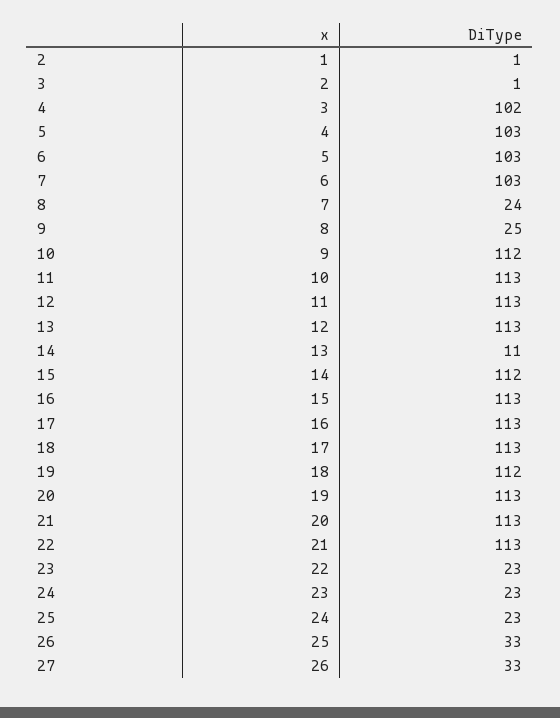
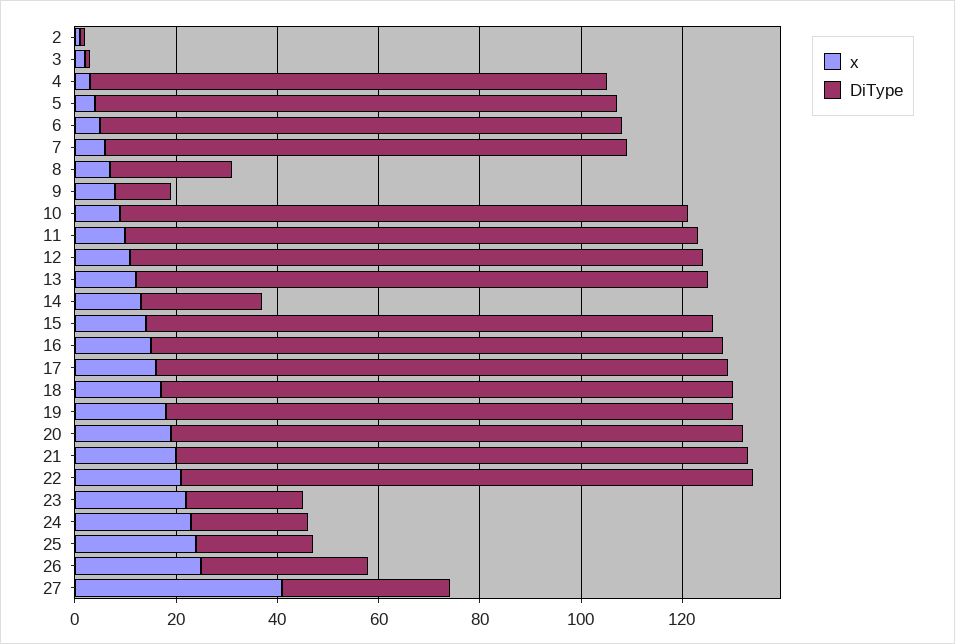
DiType, 9: 25 -> 10
DiType, 14: 11 -> 25
x, 27: 26 -> 40

